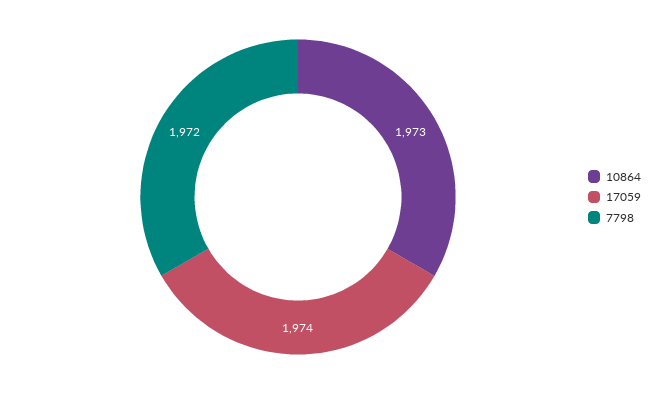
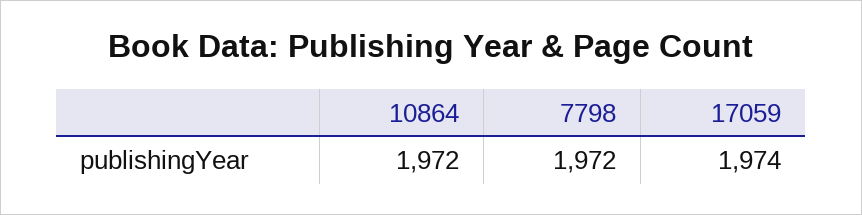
10864: 1973 -> 1972

